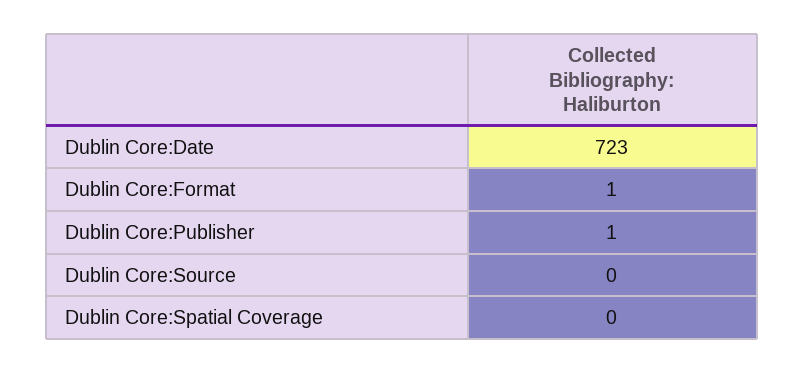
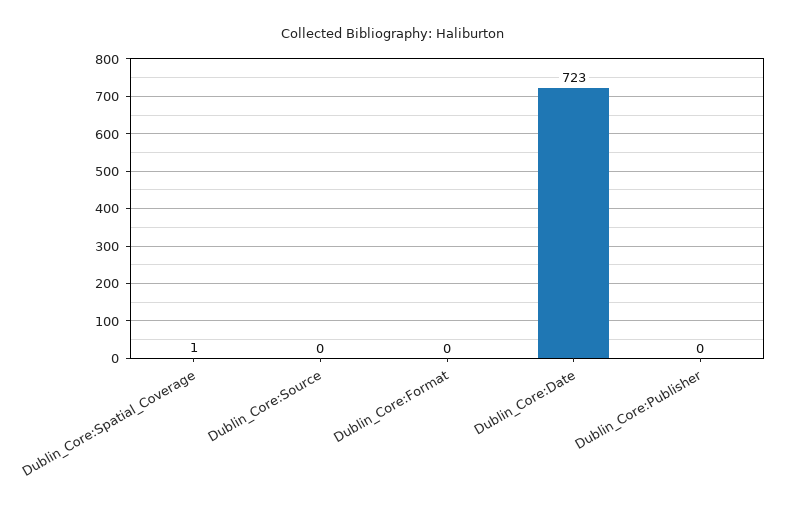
Dublin Core:Format: 1 -> 0
Dublin Core:Publisher: 1 -> 0
Dublin Core:Spatial Coverage: 0 -> 1

